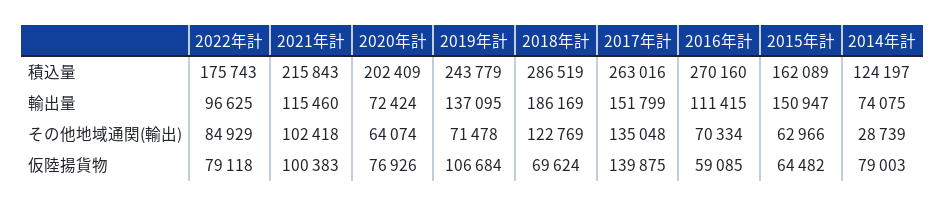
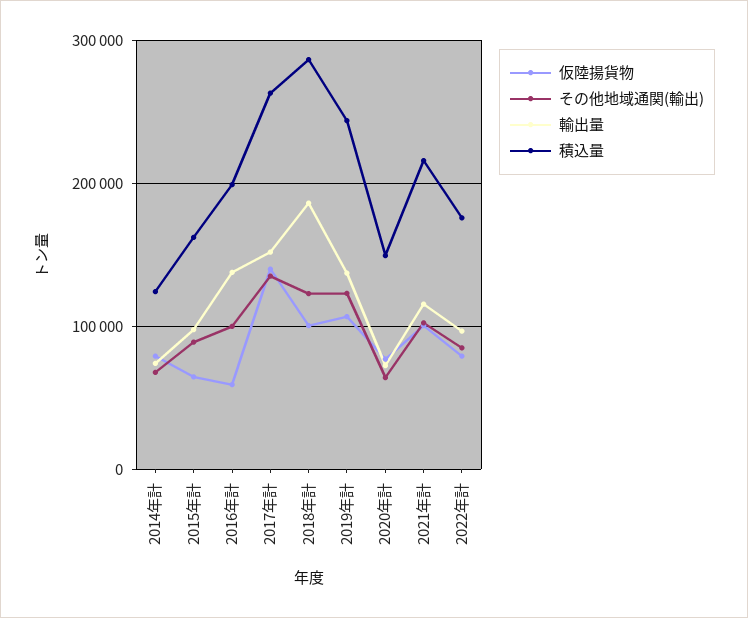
積込量, 2020年計: 202409 -> 150000
積込量, 2016年計: 270160 -> 200000
輸出量, 2016年計: 111415 -> 140000
輸出量, 2015年計: 150947 -> 100000
その他地域通関(輸出), 2019年計: 71478 -> 120000
その他地域通関(輸出), 2016年計: 70334 -> 100000
その他地域通関(輸出), 2015年計: 62966 -> 90000
その他地域通関(輸出), 2014年計: 28739 -> 70000
仮陸揚貨物, 2018年計: 69624 -> 100000

